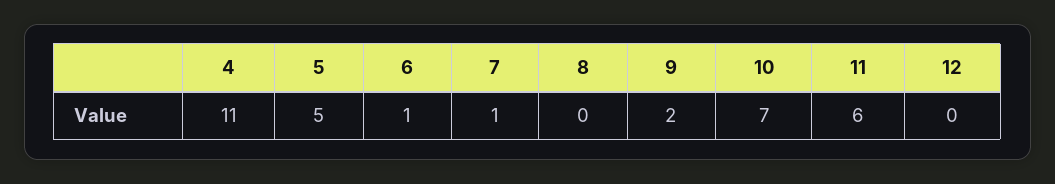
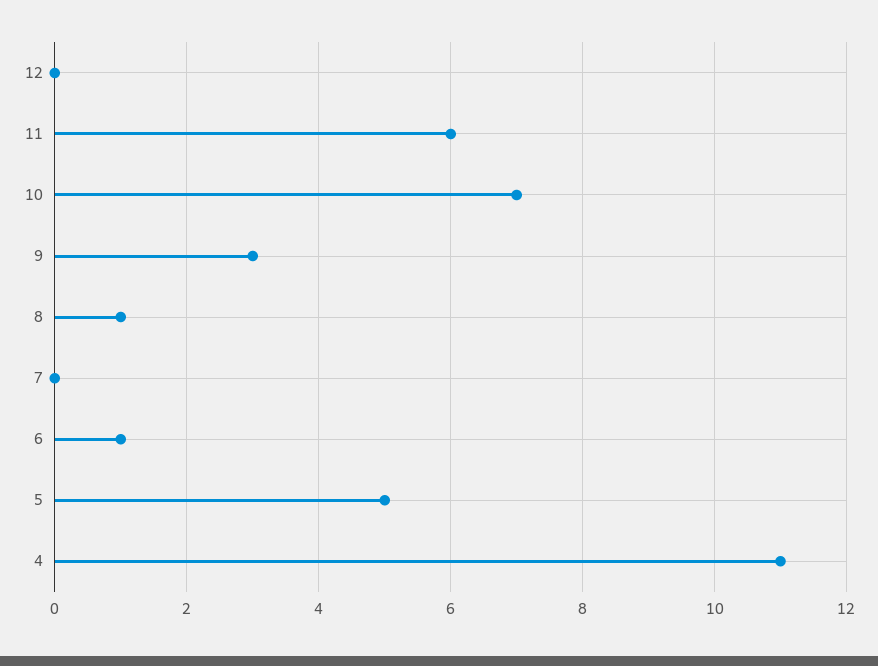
7: 1 -> 0
8: 0 -> 1
9: 2 -> 3

